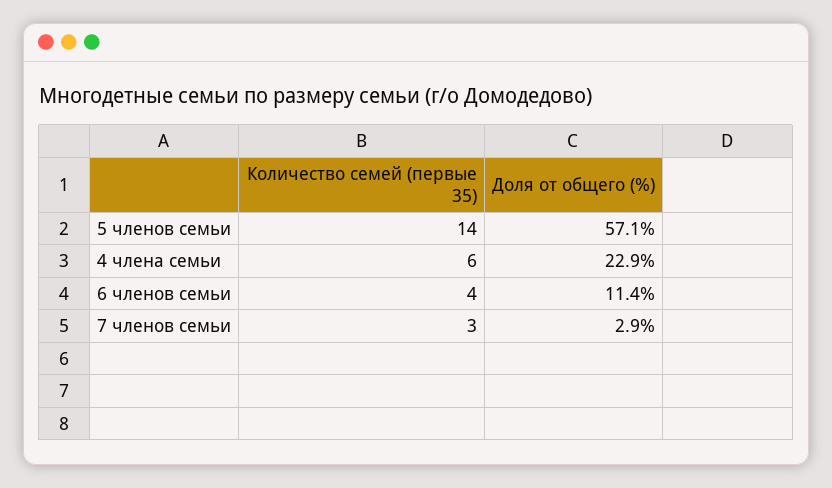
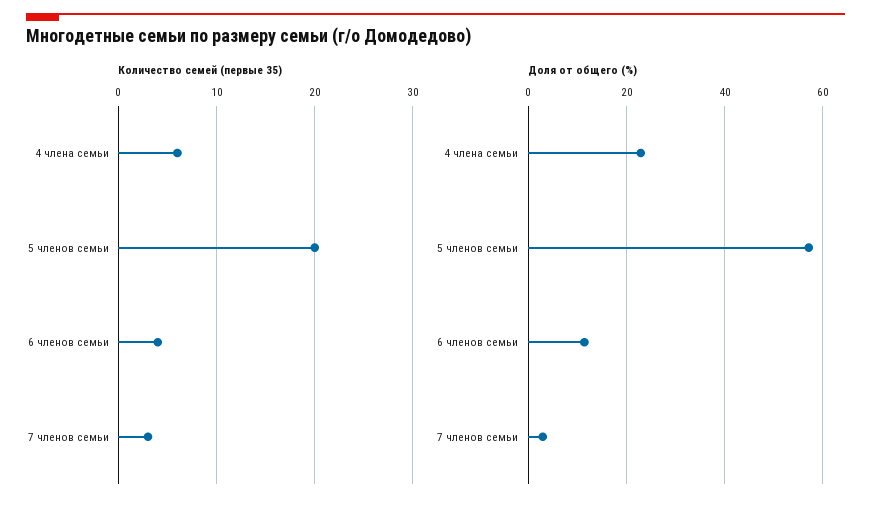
Количество семей (первые 35), 5 членов семьи: 14 -> 20

